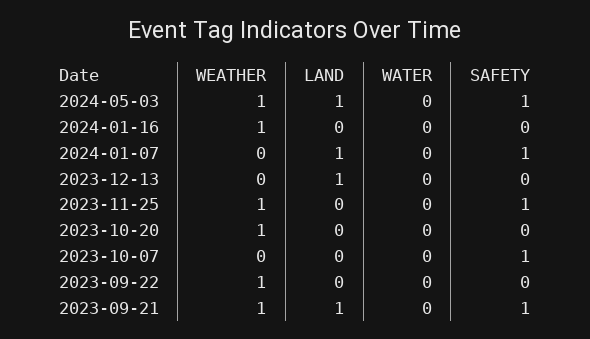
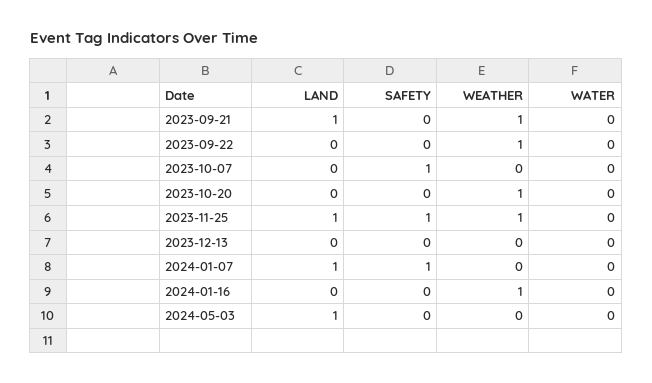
WEATHER, 2024-05-03: 1 -> 0
SAFETY, 2024-05-03: 1 -> 0
LAND, 2023-12-13: 1 -> 0
LAND, 2023-11-25: 0 -> 1
SAFETY, 2023-09-21: 1 -> 0

